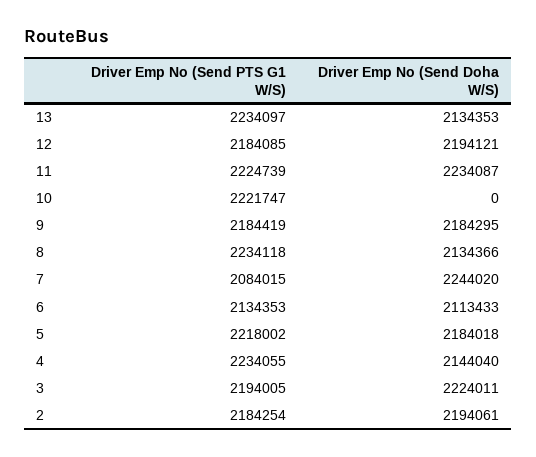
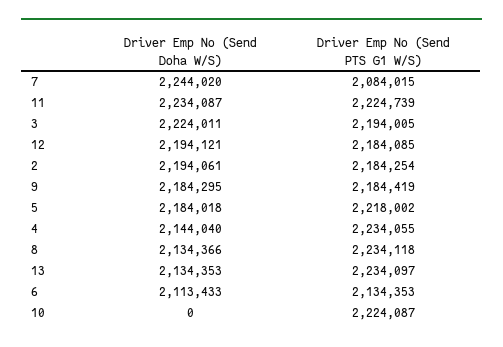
Driver Emp No (Send PTS G1 W/S), 10: 2221747 -> 2224087

